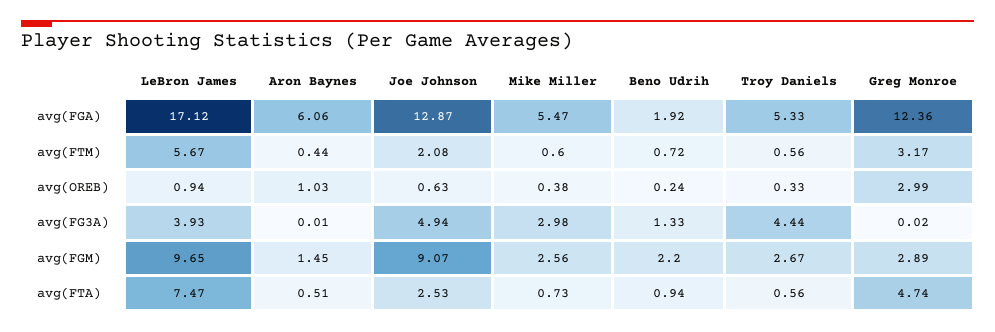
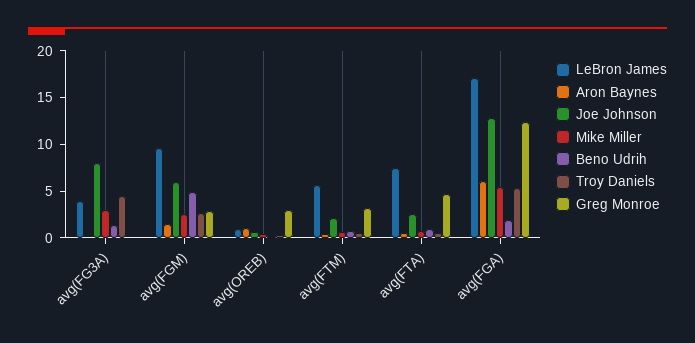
Joe Johnson, avg(FG3A): 4.94 -> 8
Joe Johnson, avg(FGM): 9.07 -> 6
Beno Udrih, avg(FGM): 2.2 -> 5

